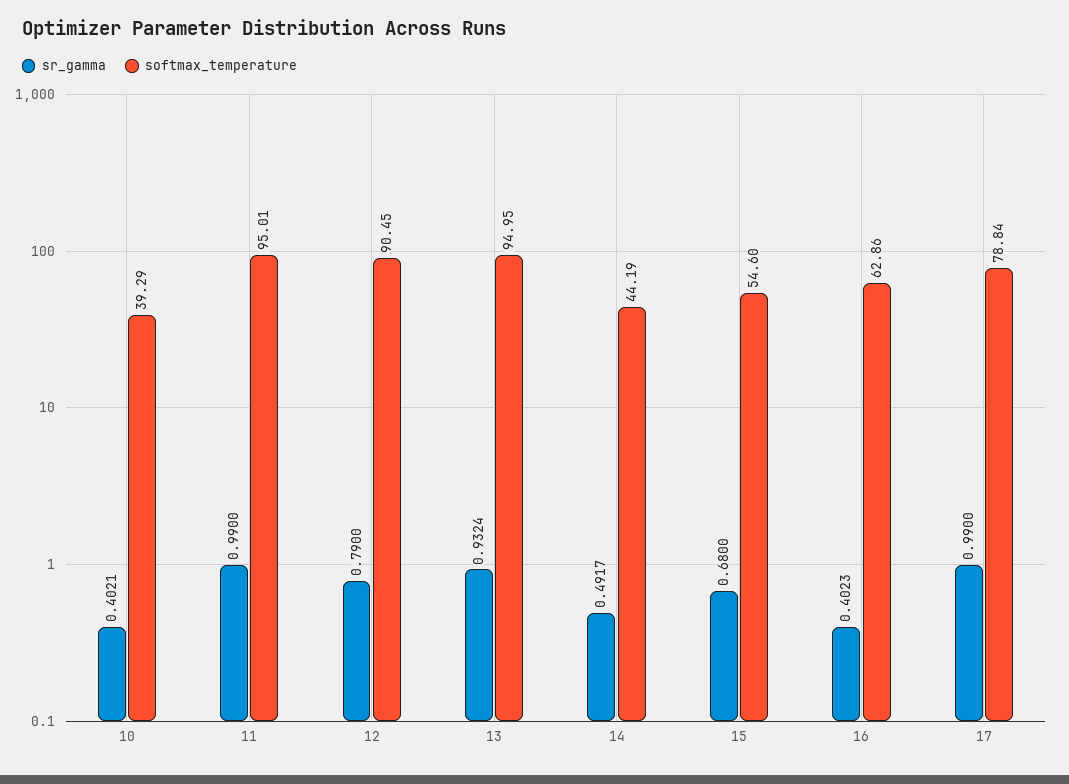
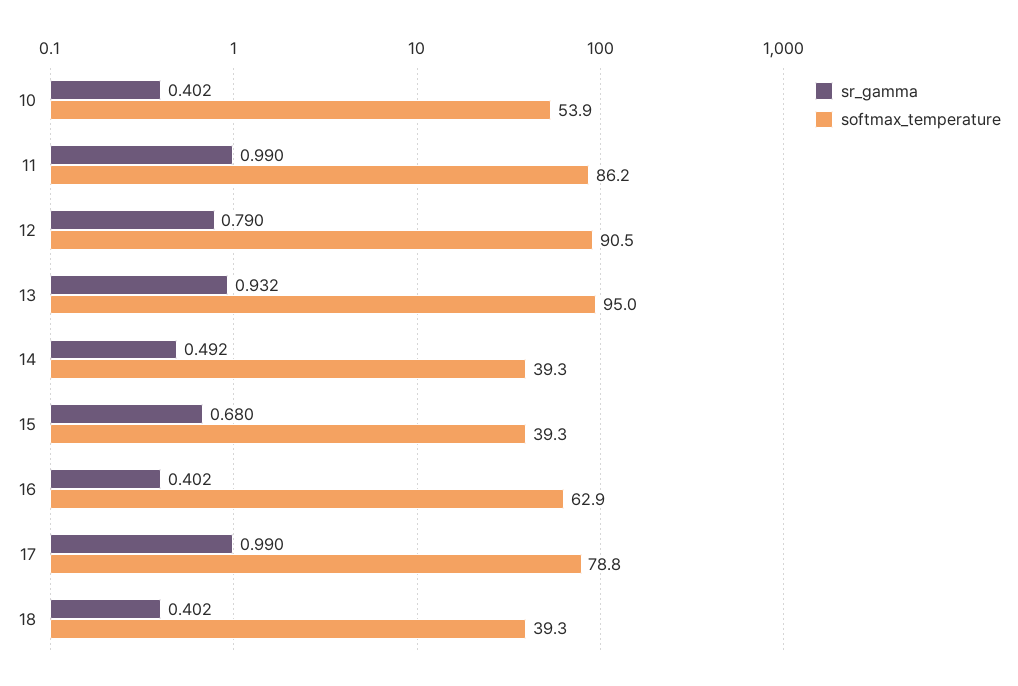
softmax_temperature, 10: 39.29 -> 53.9
softmax_temperature, 11: 95.01 -> 86.2
softmax_temperature, 14: 44.19 -> 39.3
softmax_temperature, 15: 54.6 -> 39.3
sr_gamma, 18: none -> 0.402
softmax_temperature, 18: none -> 39.3

